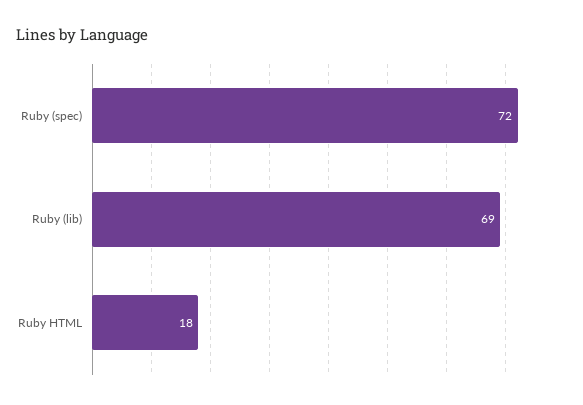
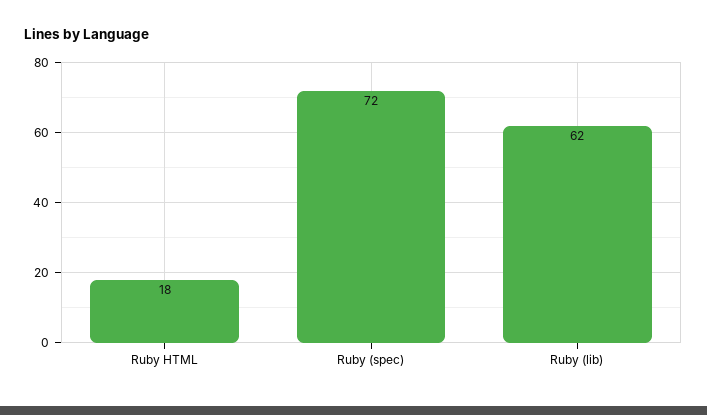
Ruby (lib): 69 -> 62

